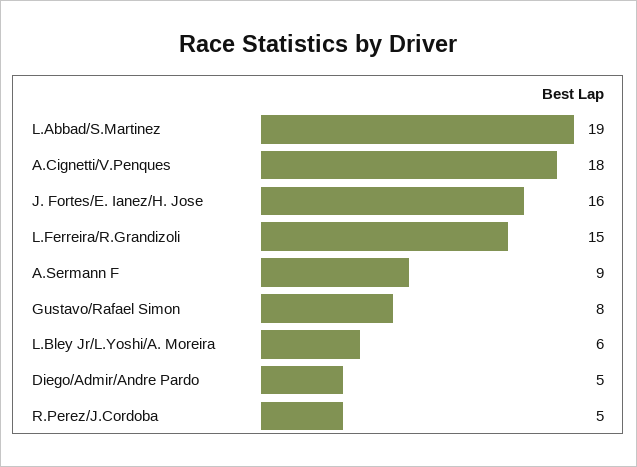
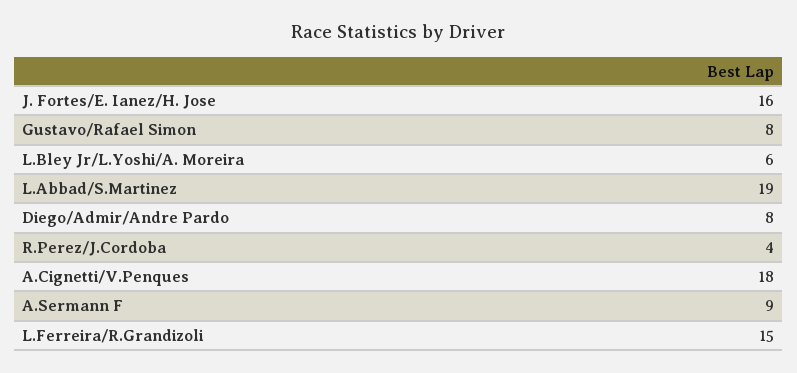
Diego/Admir/Andre Pardo: 5 -> 8
R.Perez/J.Cordoba: 5 -> 4

